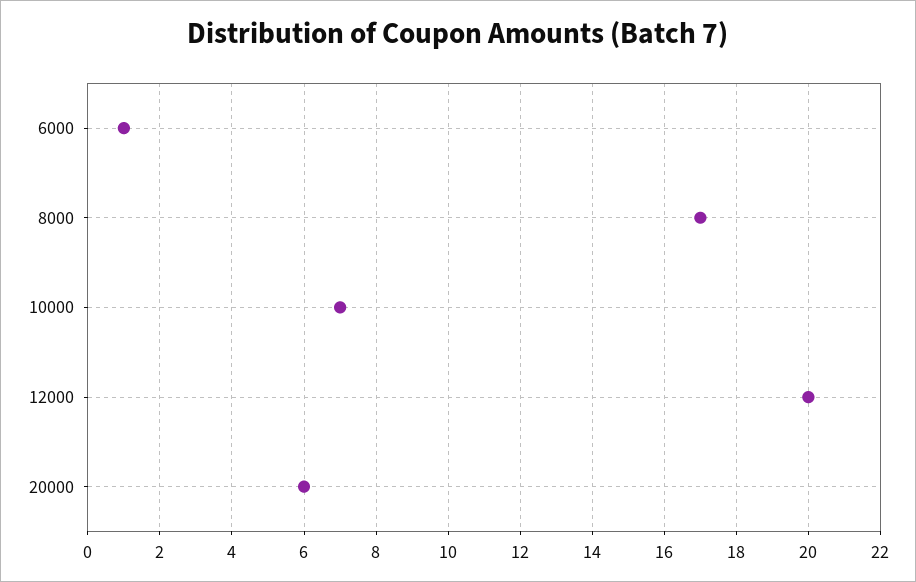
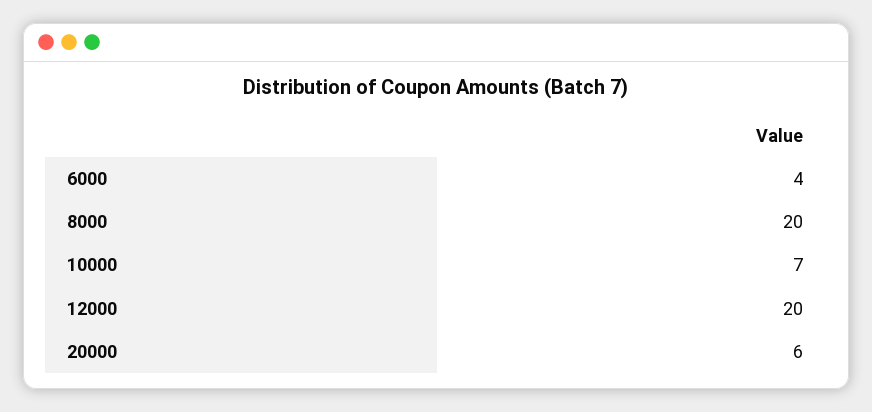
6000: 1 -> 4
8000: 17 -> 20

